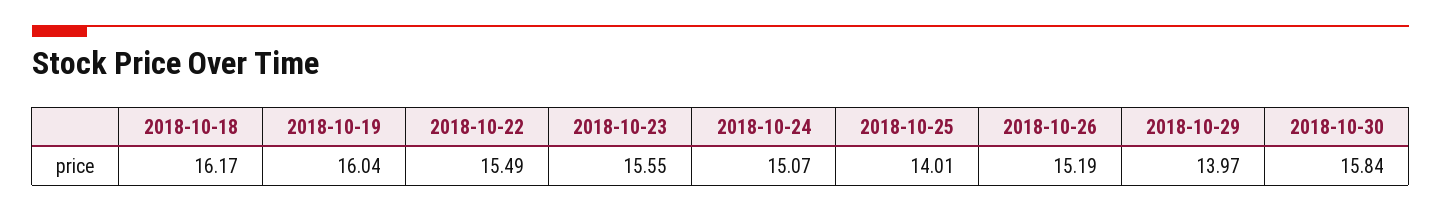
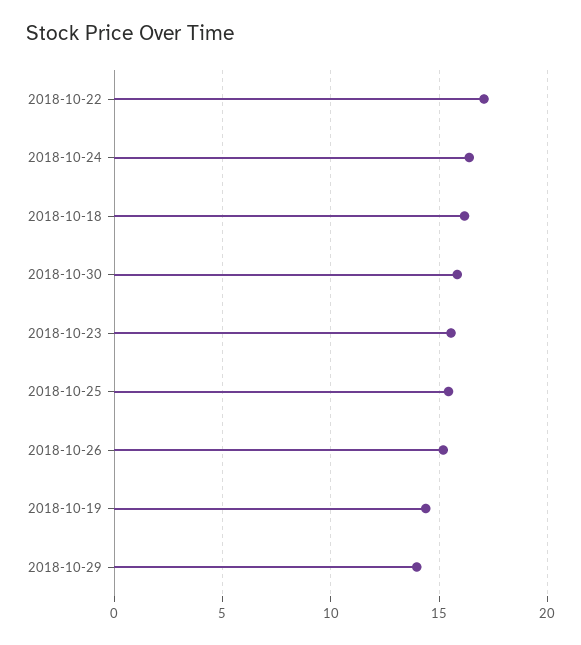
2018-10-19: 16.04 -> 14.5
2018-10-22: 15.49 -> 17
2018-10-24: 15.07 -> 16.5
2018-10-25: 14.01 -> 15.5

